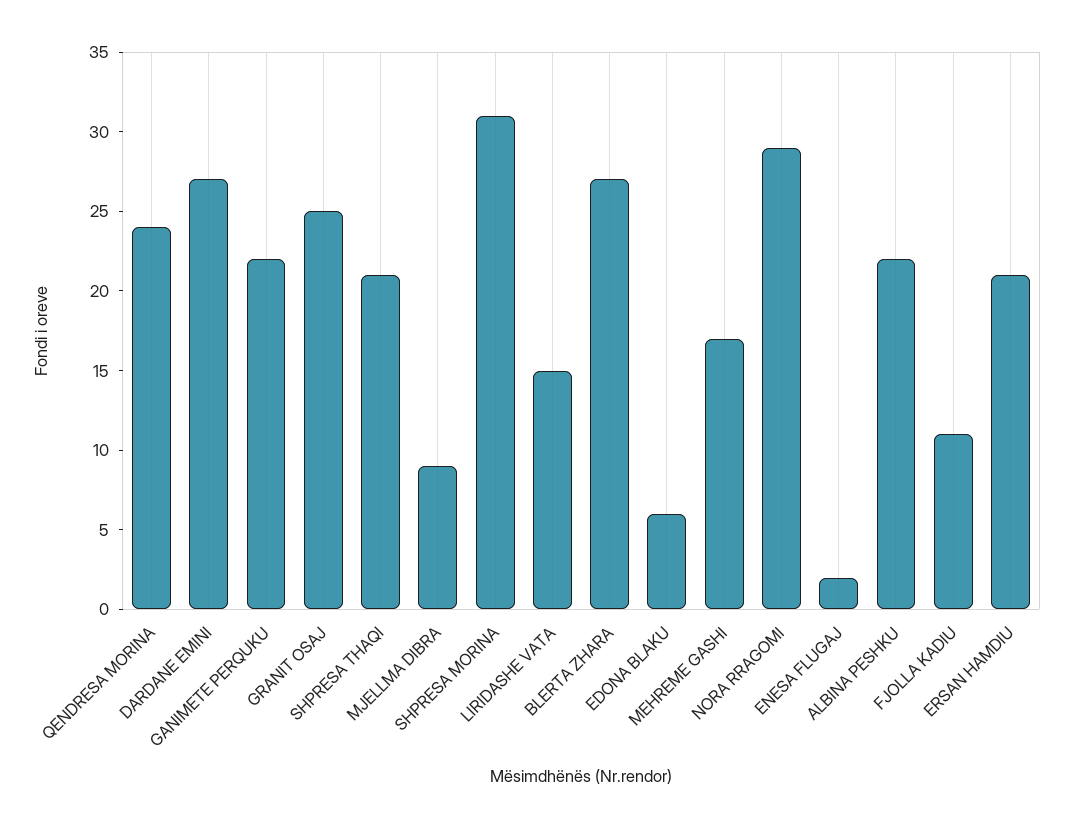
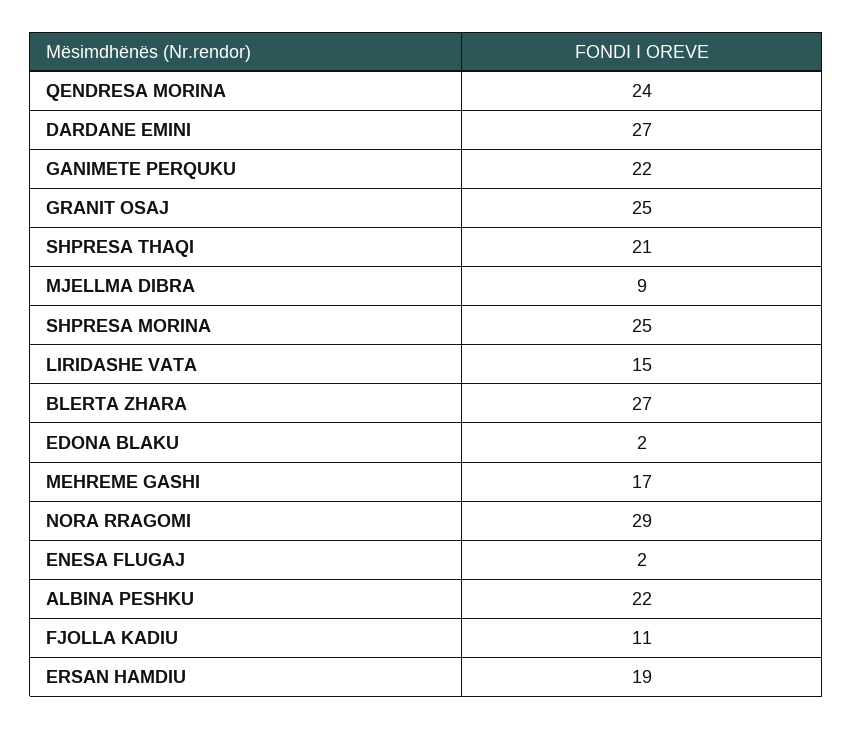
SHPRESA MORINA: 31 -> 25
EDONA BLAKU: 6 -> 2
ERSAN HAMDIU: 21 -> 19

